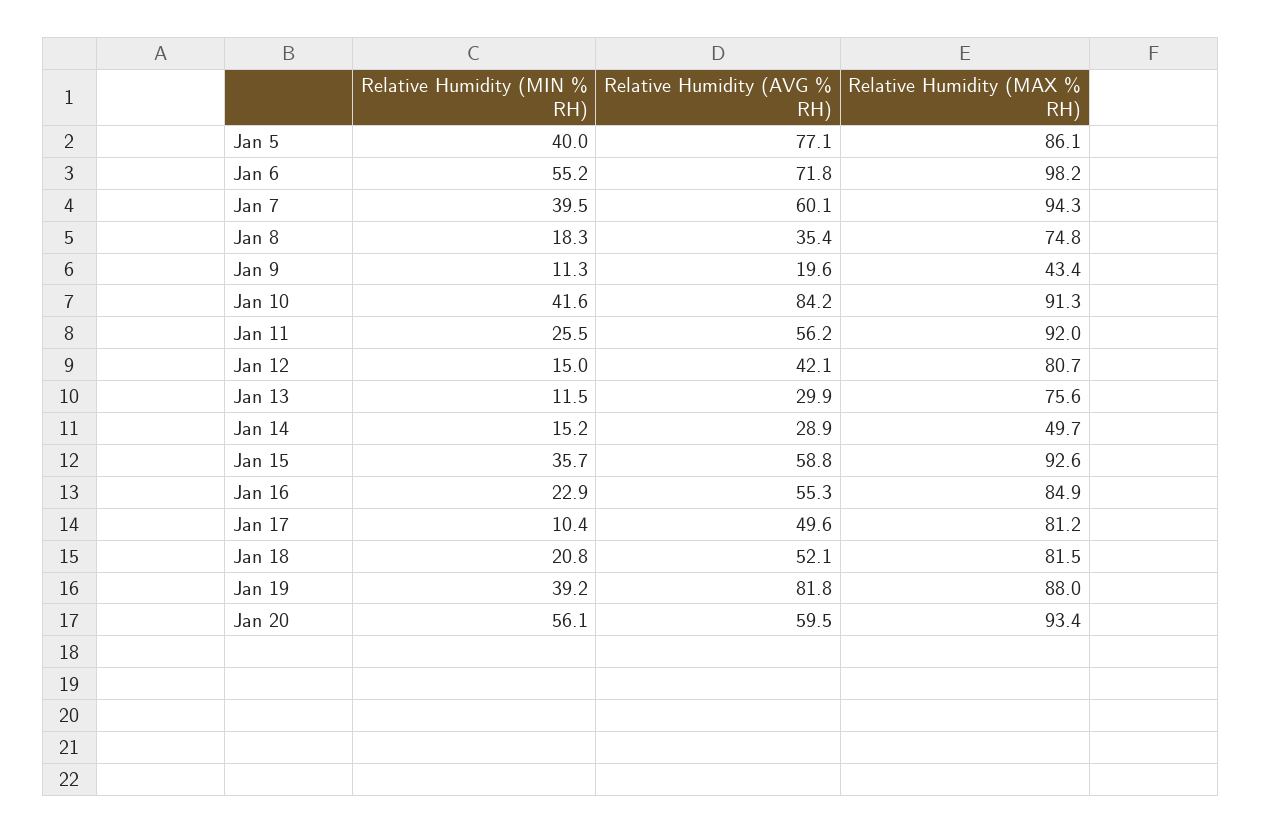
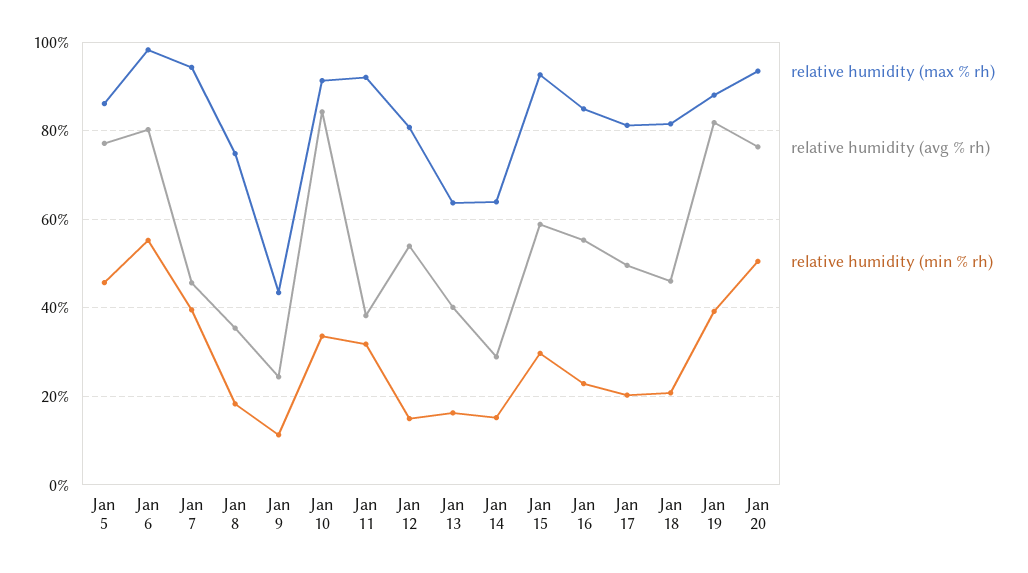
Relative Humidity (MIN % RH), Jan 5: 40 -> 46
Relative Humidity (AVG % RH), Jan 6: 71.8 -> 80
Relative Humidity (AVG % RH), Jan 7: 60.1 -> 46
Relative Humidity (AVG % RH), Jan 9: 19.6 -> 24
Relative Humidity (MIN % RH), Jan 10: 41.6 -> 34
Relative Humidity (MIN % RH), Jan 11: 25.5 -> 32
Relative Humidity (AVG % RH), Jan 11: 56.2 -> 38
Relative Humidity (AVG % RH), Jan 12: 42.1 -> 54
Relative Humidity (MIN % RH), Jan 13: 11.5 -> 16
Relative Humidity (AVG % RH), Jan 13: 29.9 -> 40
Relative Humidity (MAX % RH), Jan 13: 75.6 -> 64
Relative Humidity (MAX % RH), Jan 14: 49.7 -> 64
Relative Humidity (MIN % RH), Jan 15: 35.7 -> 30
Relative Humidity (MIN % RH), Jan 17: 10.4 -> 20
Relative Humidity (AVG % RH), Jan 18: 52.1 -> 46
Relative Humidity (MIN % RH), Jan 20: 56.1 -> 50
Relative Humidity (AVG % RH), Jan 20: 59.5 -> 76

